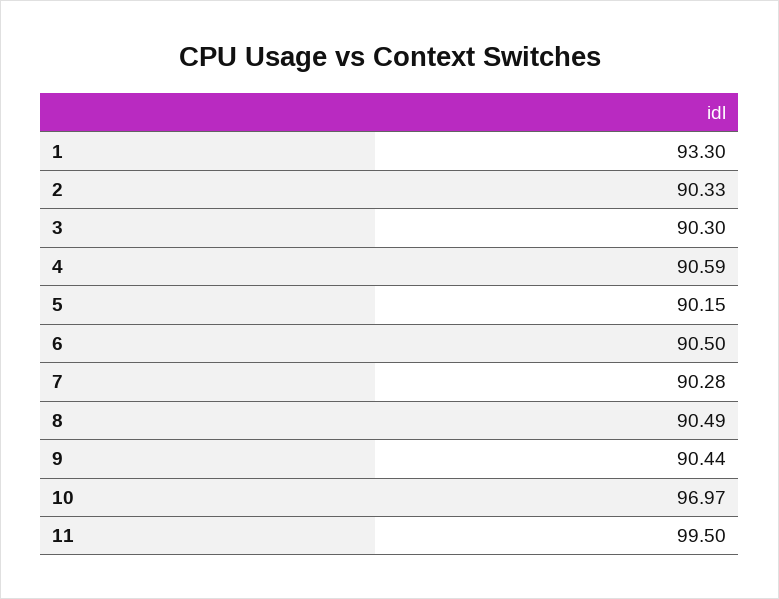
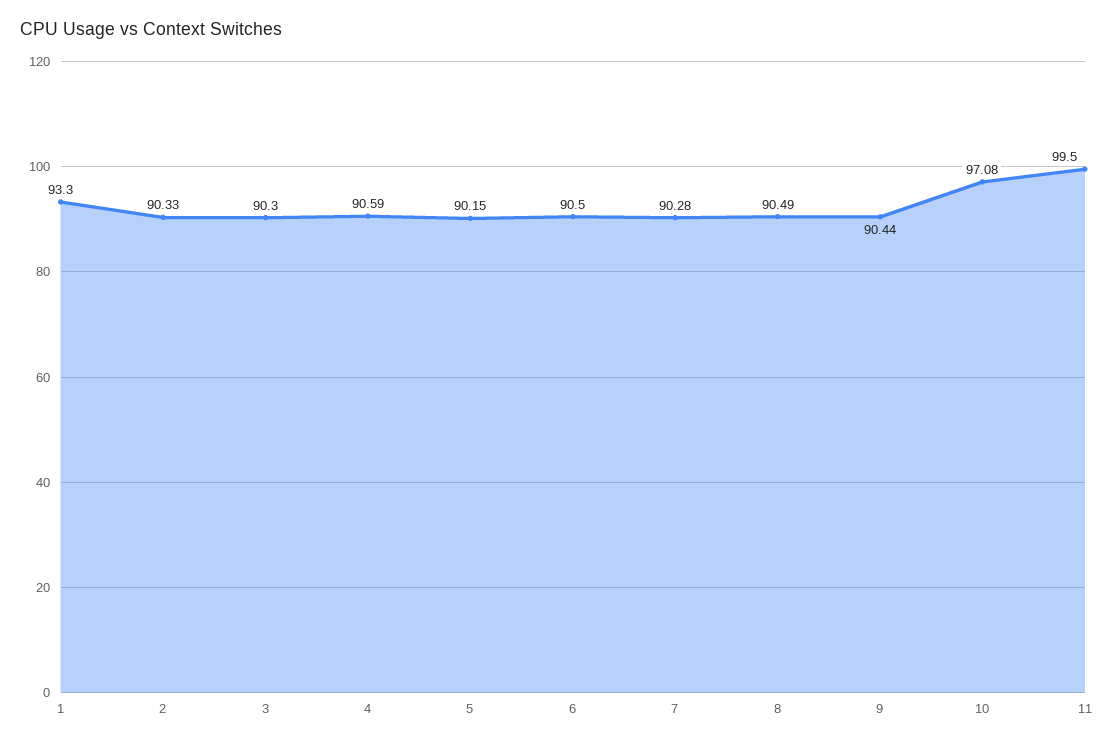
10: 96.97 -> 97.08

